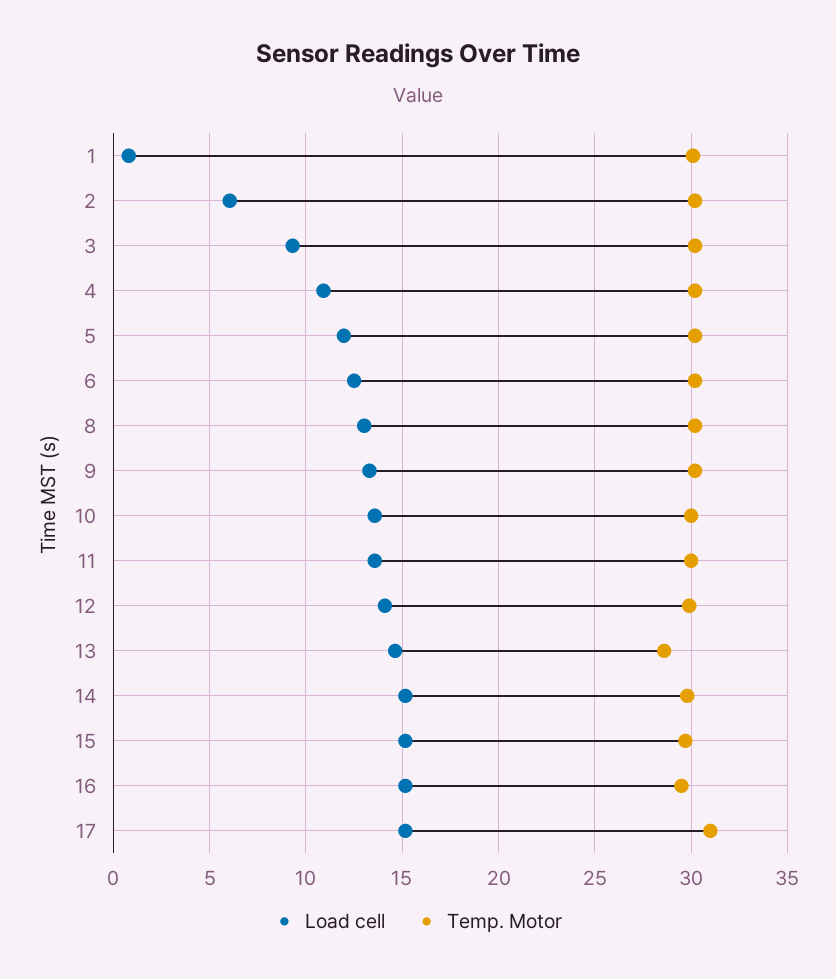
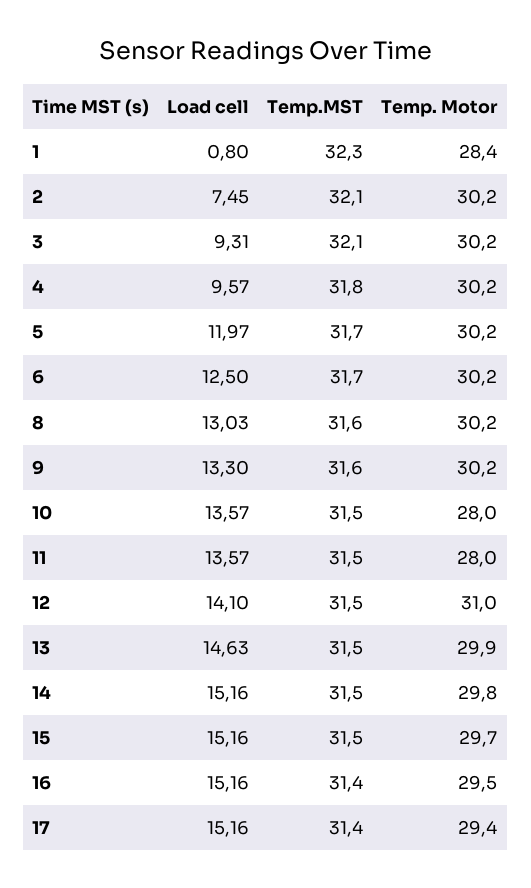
Temp. Motor, 1: 30 -> 28.4
Load cell, 2: 6 -> 7.45
Load cell, 4: 11 -> 9.57
Temp. Motor, 10: 30 -> 28
Temp. Motor, 11: 30 -> 28
Temp. Motor, 12: 30 -> 31
Temp. Motor, 13: 28.5 -> 29.9
Temp. Motor, 17: 31 -> 29.4
Temp.MST, 1: none -> 32.3
Temp.MST, 2: none -> 32.1
Temp.MST, 3: none -> 32.1
Temp.MST, 4: none -> 31.8
Temp.MST, 5: none -> 31.7
Temp.MST, 6: none -> 31.7
Temp.MST, 8: none -> 31.6
Temp.MST, 9: none -> 31.6
Temp.MST, 10: none -> 31.5
Temp.MST, 11: none -> 31.5
Temp.MST, 12: none -> 31.5
Temp.MST, 13: none -> 31.5
Temp.MST, 14: none -> 31.5
Temp.MST, 15: none -> 31.5
Temp.MST, 16: none -> 31.4
Temp.MST, 17: none -> 31.4

